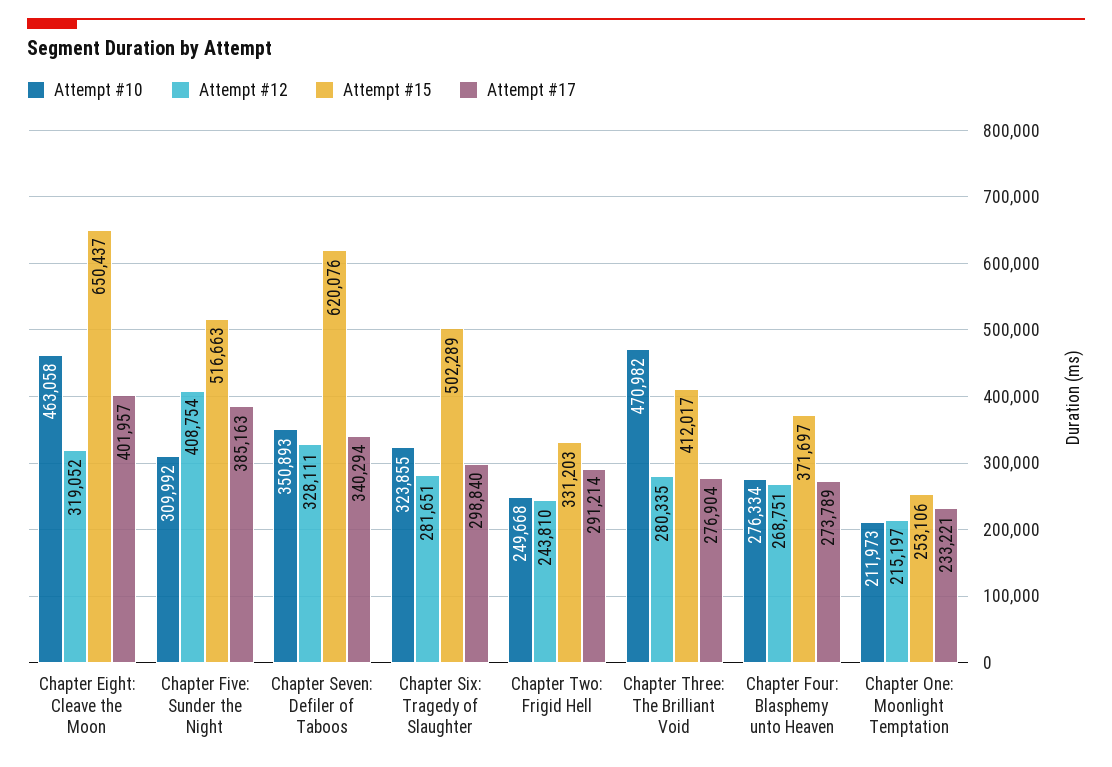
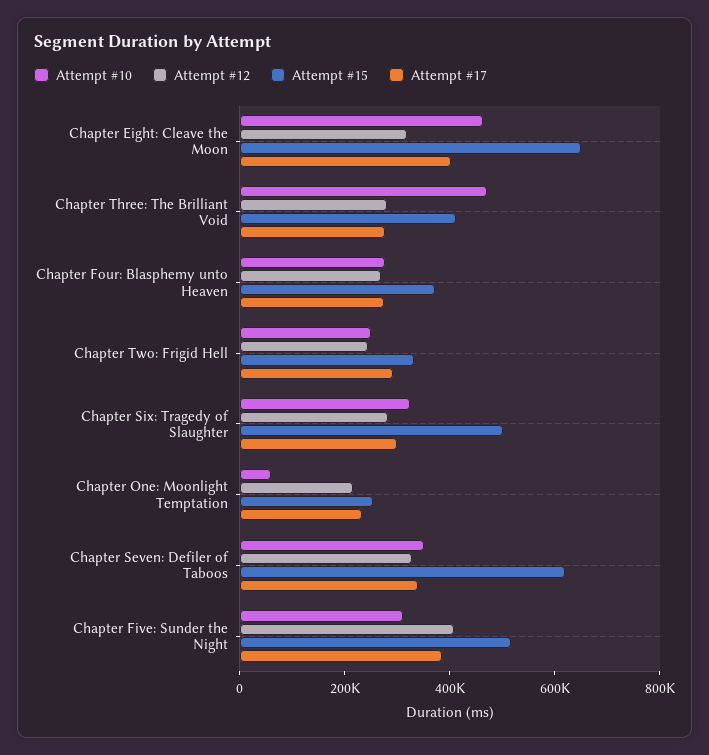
Attempt #10, Chapter One: Moonlight Temptation: 211973 -> 50000

